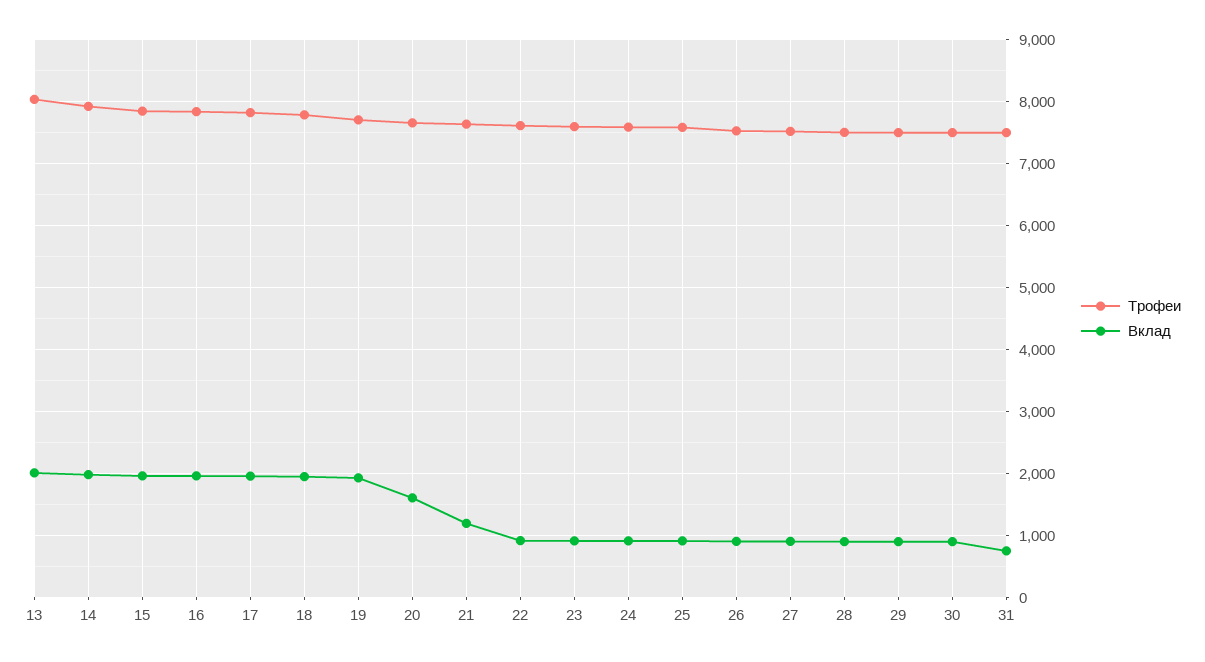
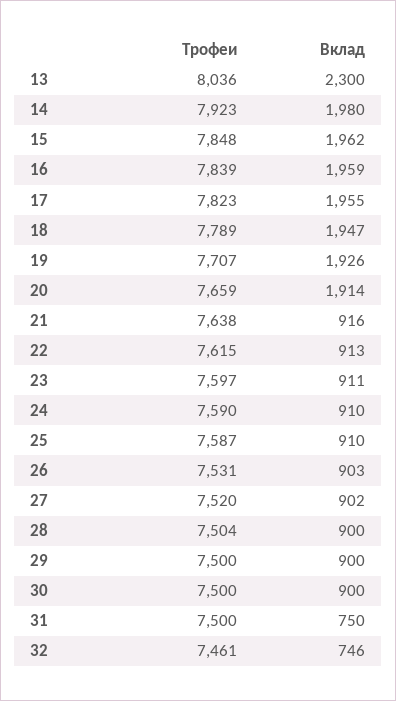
Вклад, 13: 2000 -> 2300
Вклад, 20: 1600 -> 1914
Вклад, 21: 1200 -> 916
Трофеи, 32: none -> 7461
Вклад, 32: none -> 746

